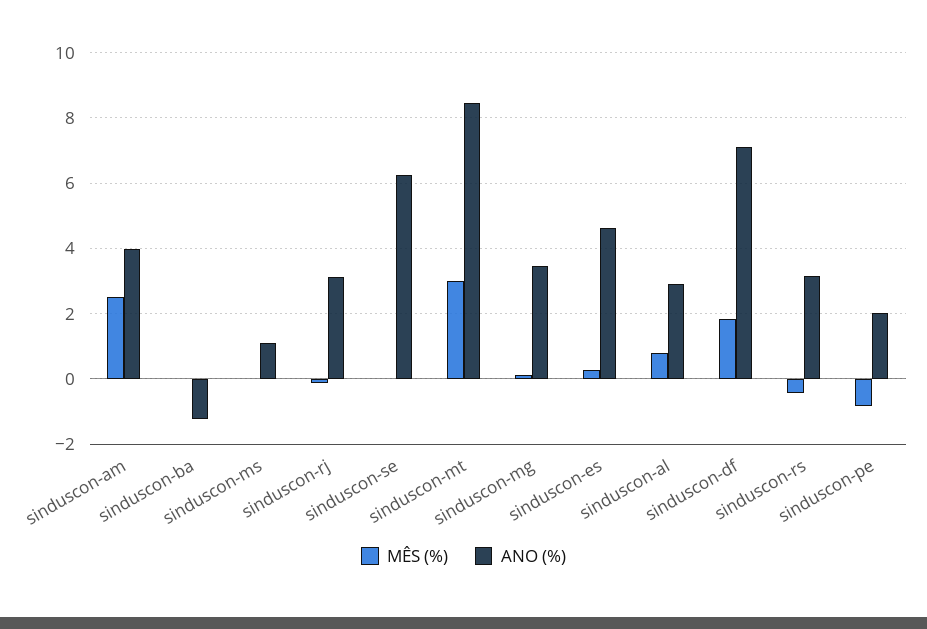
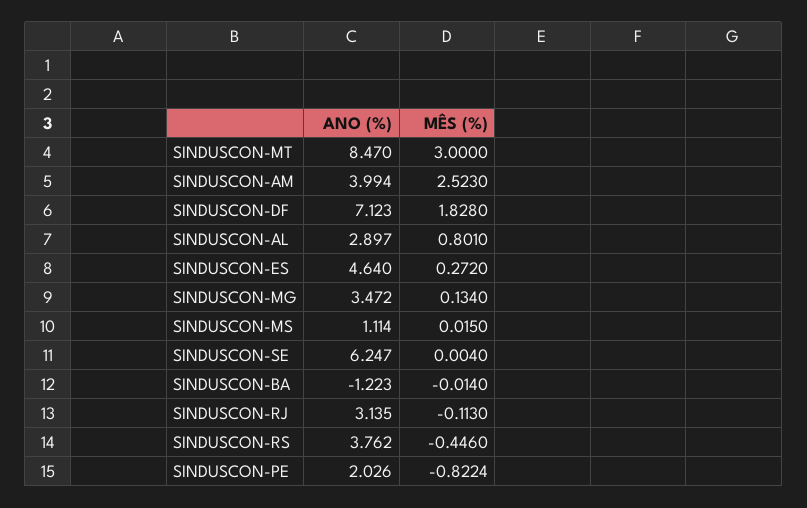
ANO (%), sinduscon-rs: 3.2 -> 3.762

